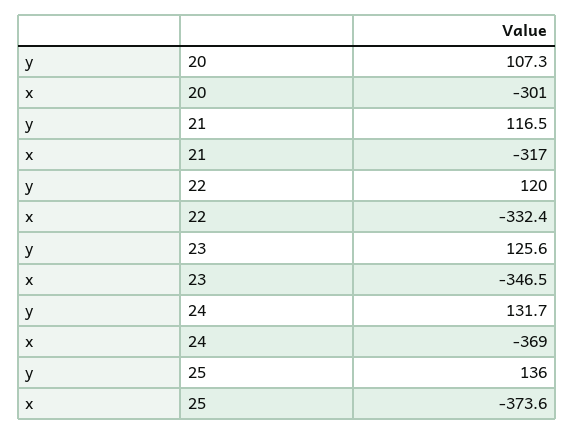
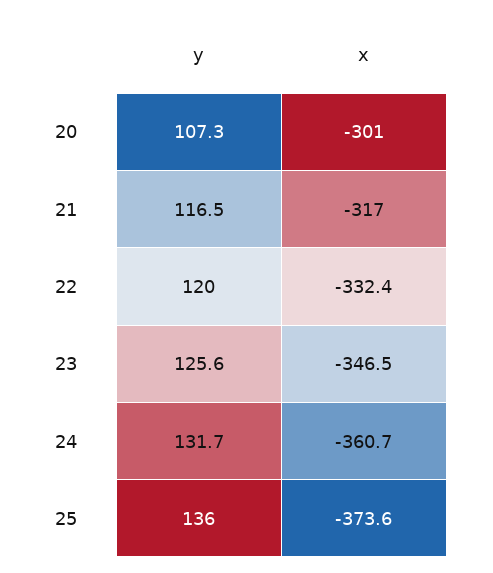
x, 24: -369 -> -360.7

